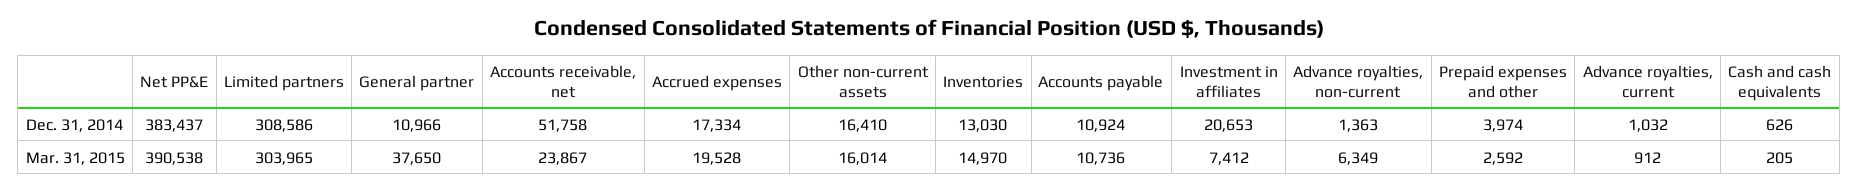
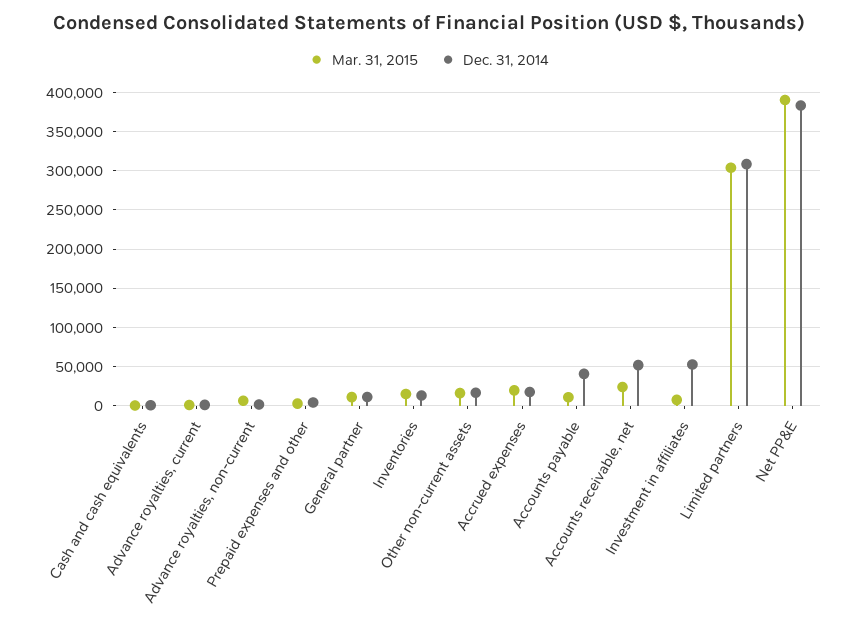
Dec. 31, 2014, Accounts payable: 10924 -> 40000
Dec. 31, 2014, Investment in affiliates: 20653 -> 50000
Mar. 31, 2015, General partner: 37650 -> 10000

